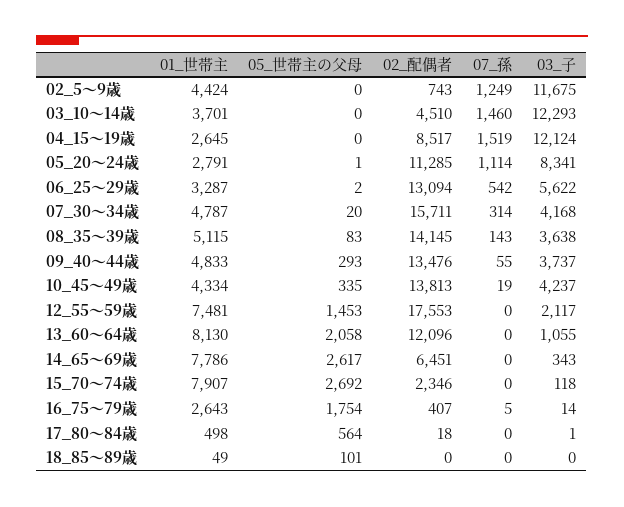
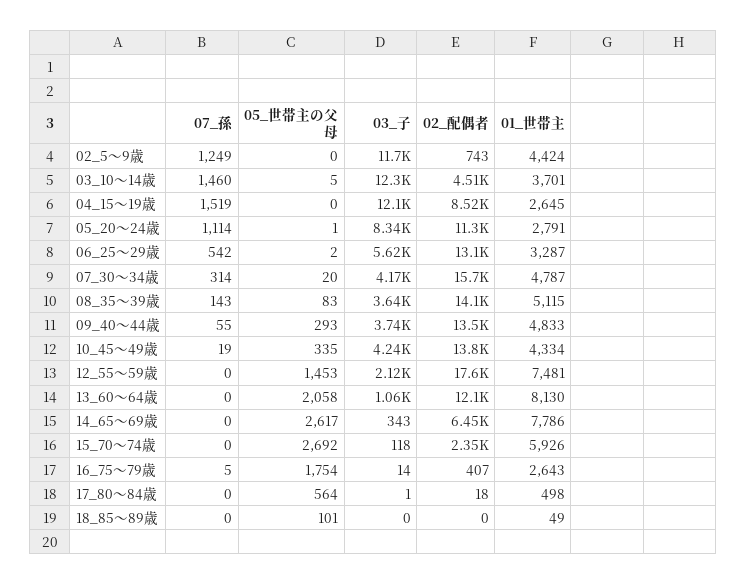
05_世帯主の父母, 03_10～14歳: 0 -> 5
01_世帯主, 15_70～74歳: 7907 -> 5926

